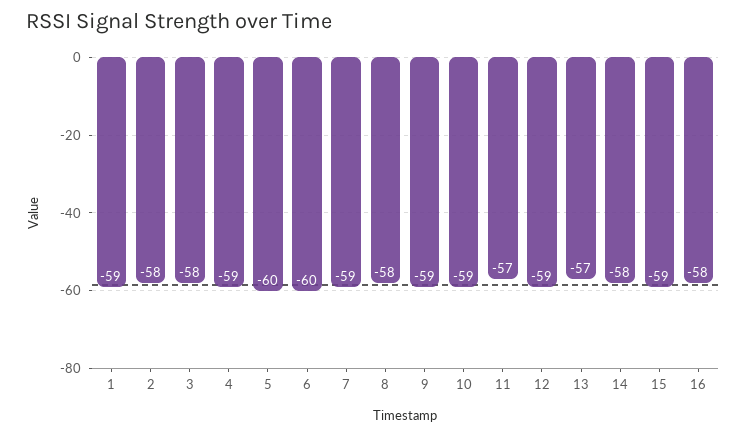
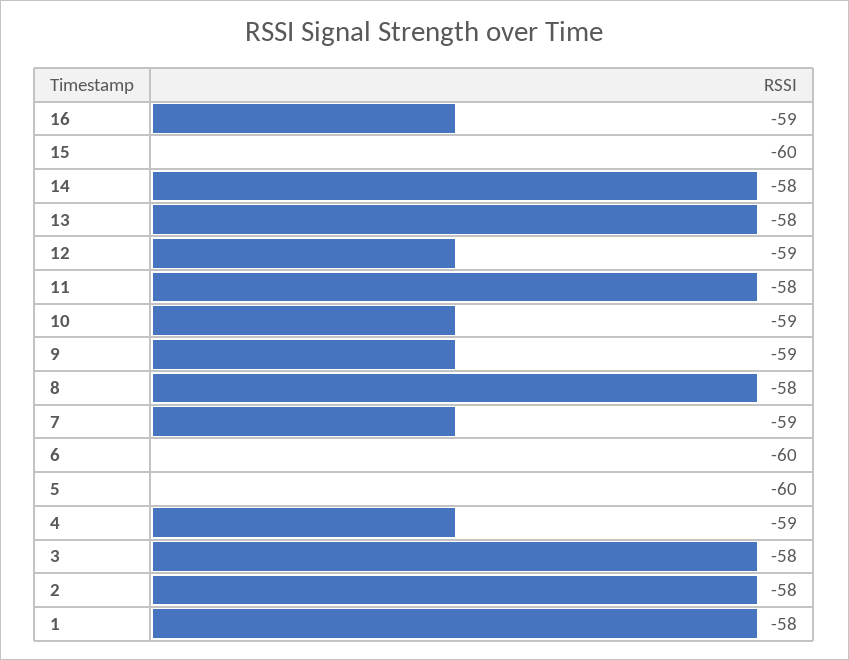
1: -59 -> -58
11: -57 -> -58
13: -57 -> -58
15: -59 -> -60
16: -58 -> -59

